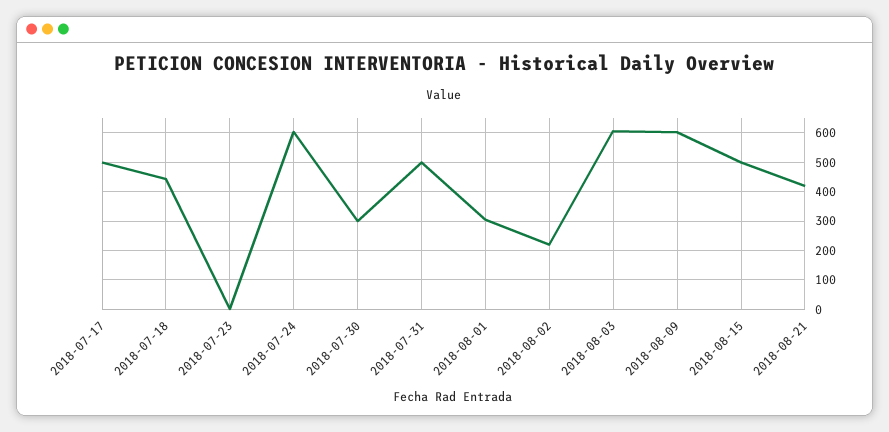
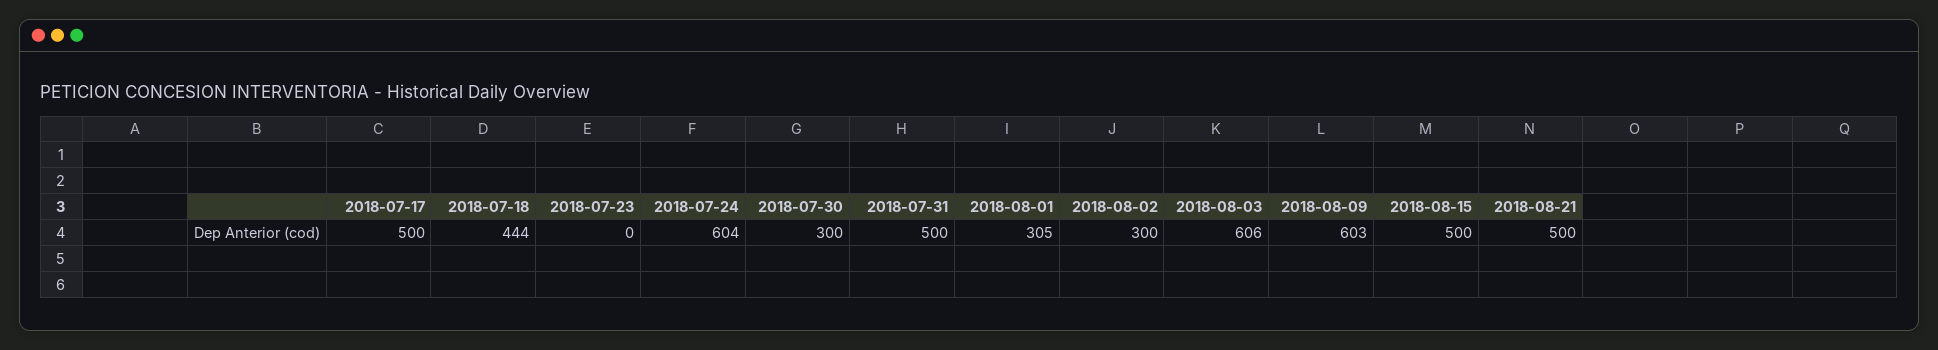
2018-08-02: 225 -> 300
2018-08-21: 425 -> 500

